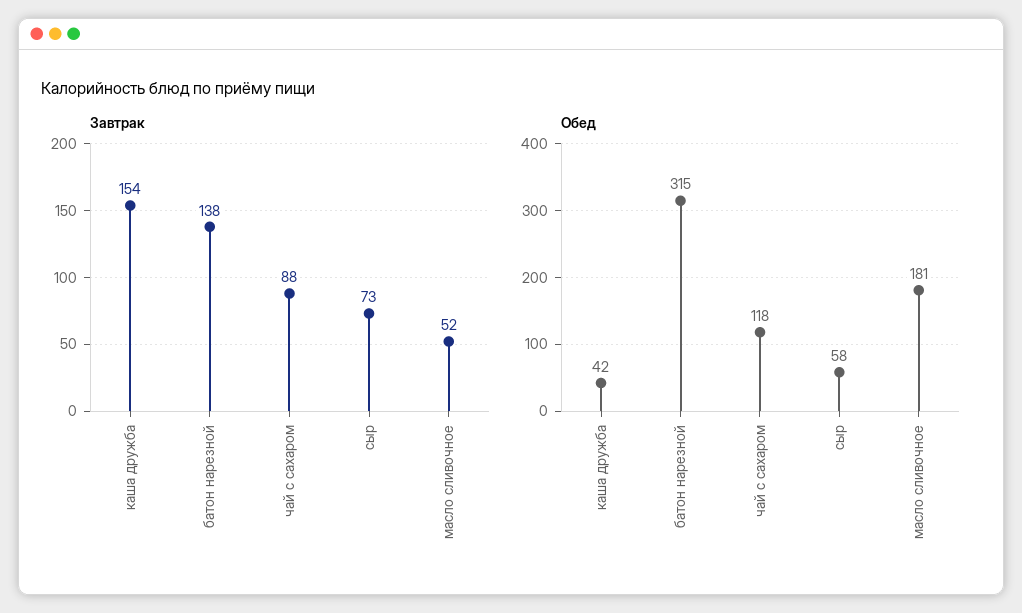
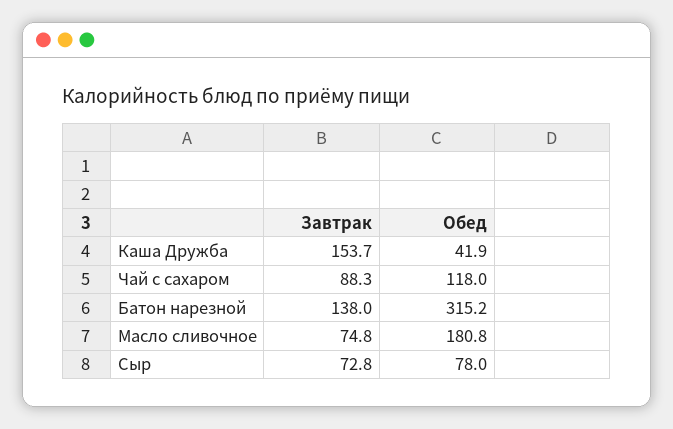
Завтрак, масло сливочное: 52 -> 74.8
Обед, сыр: 58 -> 78

